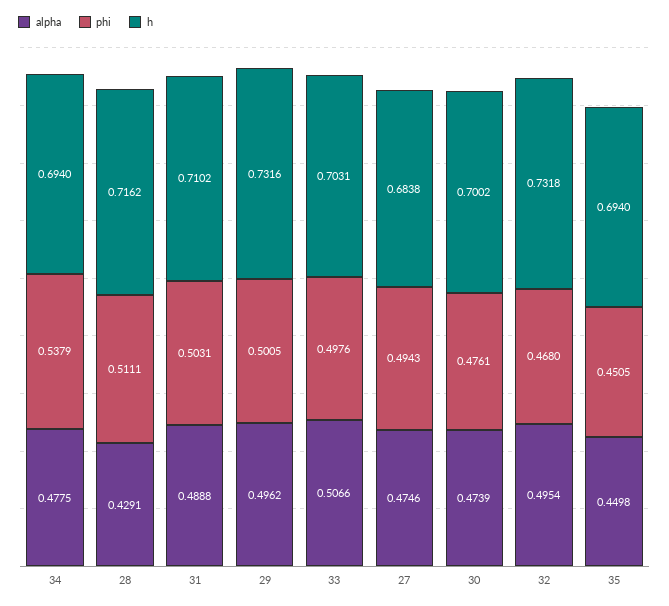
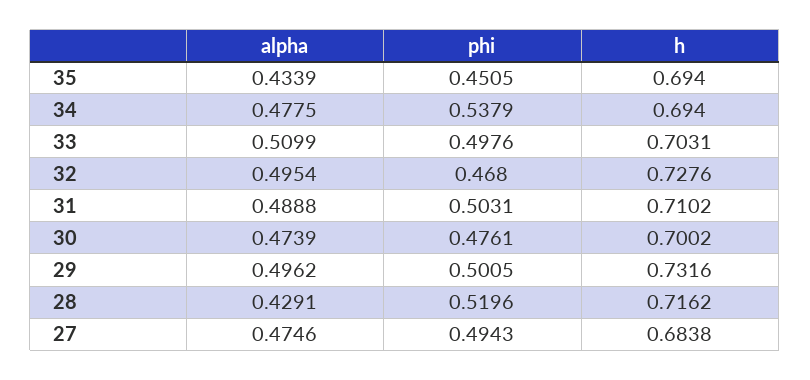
phi, 28: 0.5111 -> 0.5196
alpha, 33: 0.5066 -> 0.5099
h, 32: 0.7318 -> 0.7276
alpha, 35: 0.4498 -> 0.4339

